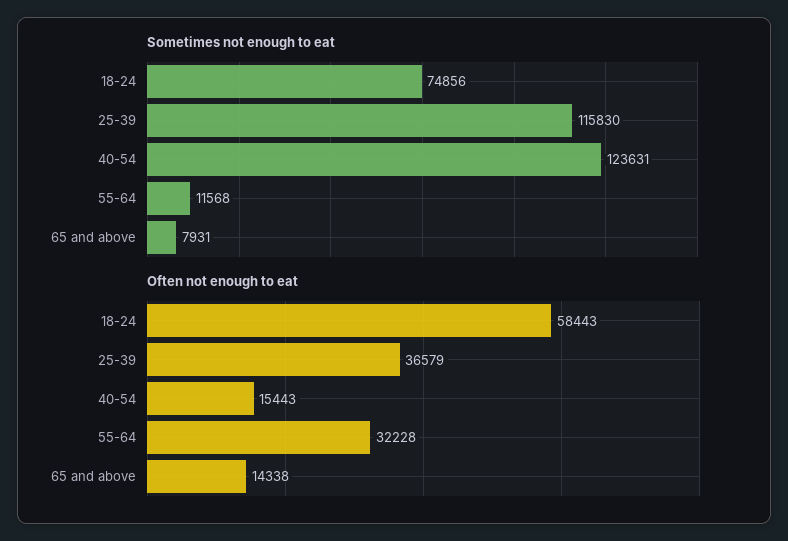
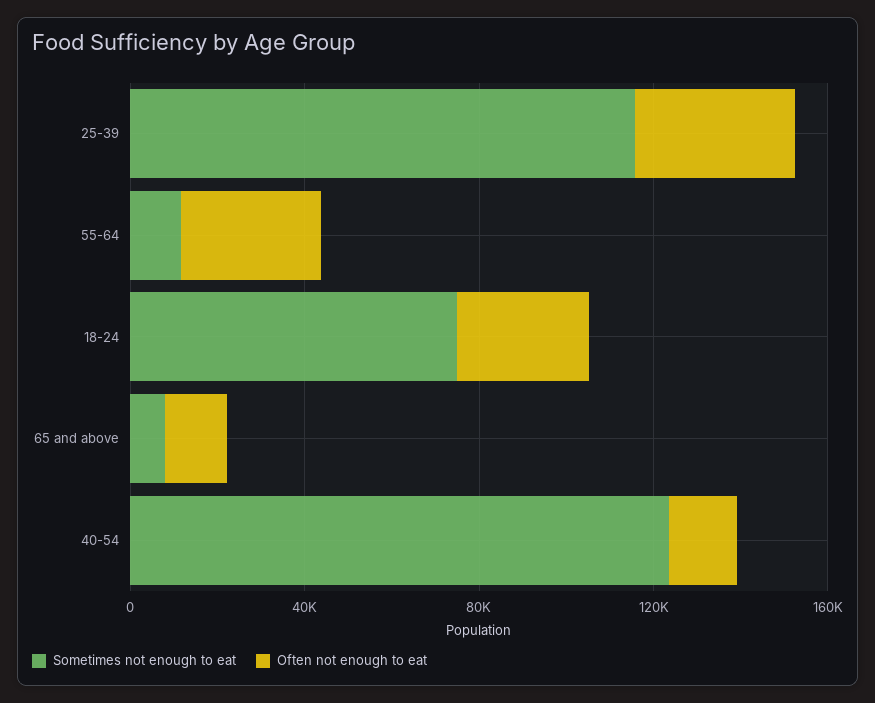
Often not enough to eat, 18-24: 58443 -> 30000

